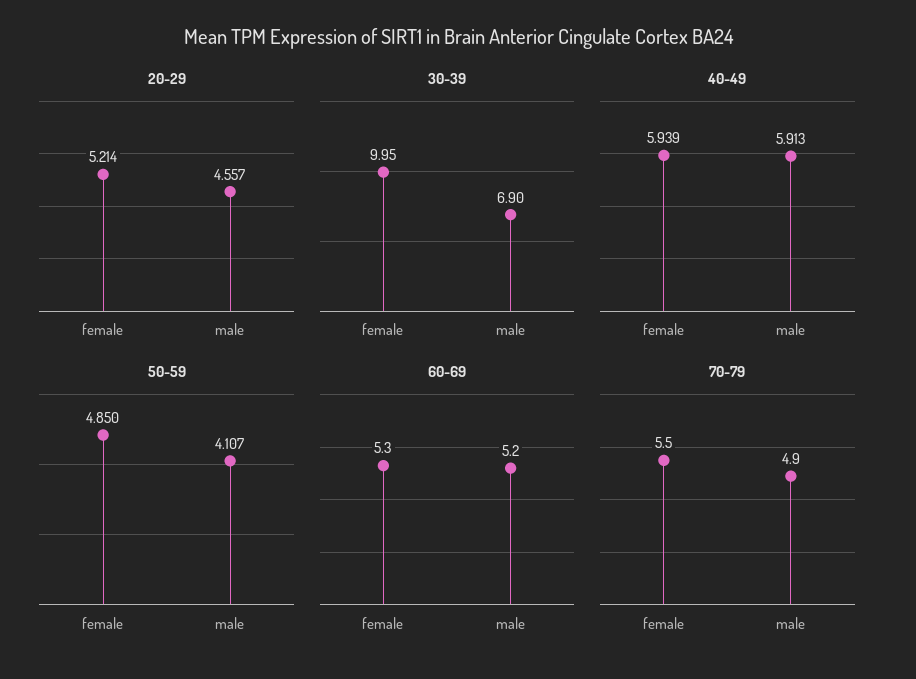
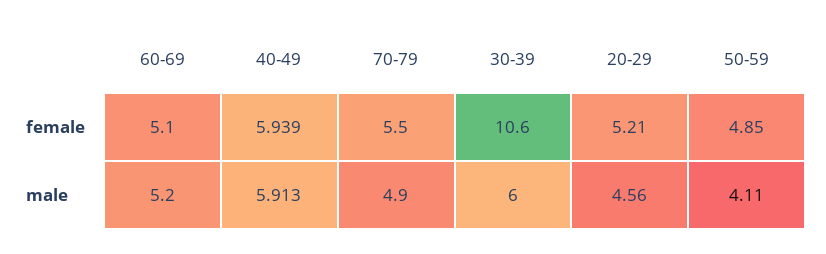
30-39, female: 9.95 -> 10.6
30-39, male: 6.9 -> 6
60-69, female: 5.3 -> 5.1

